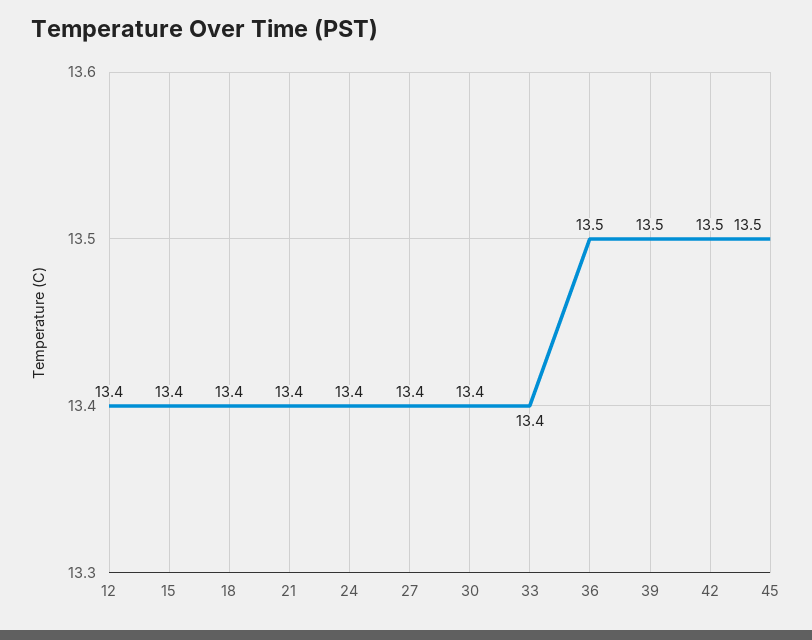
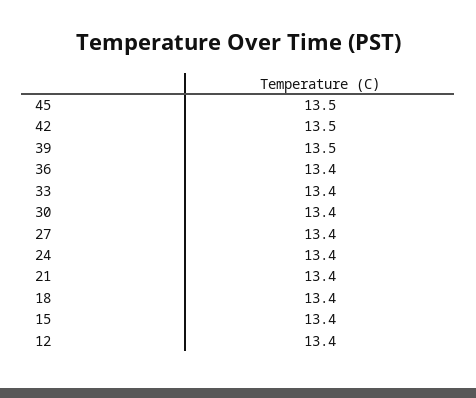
36: 13.5 -> 13.4

